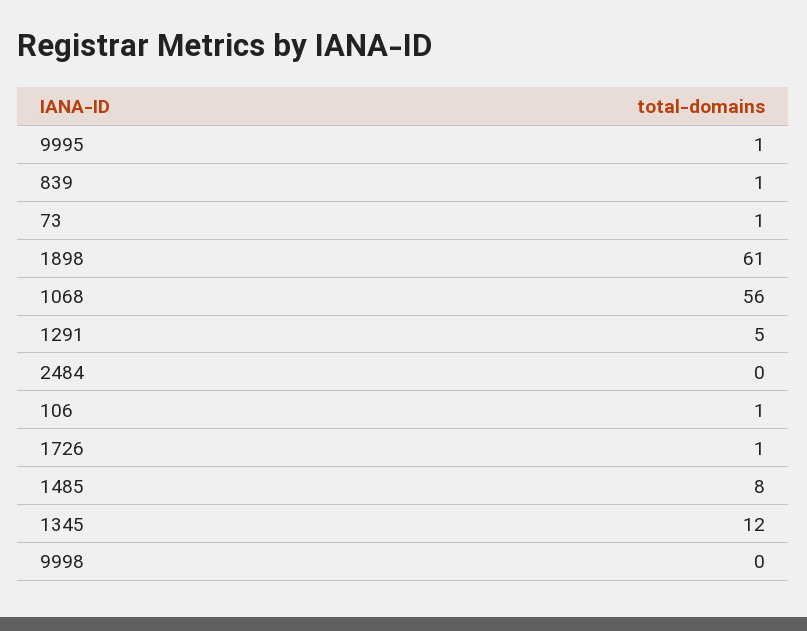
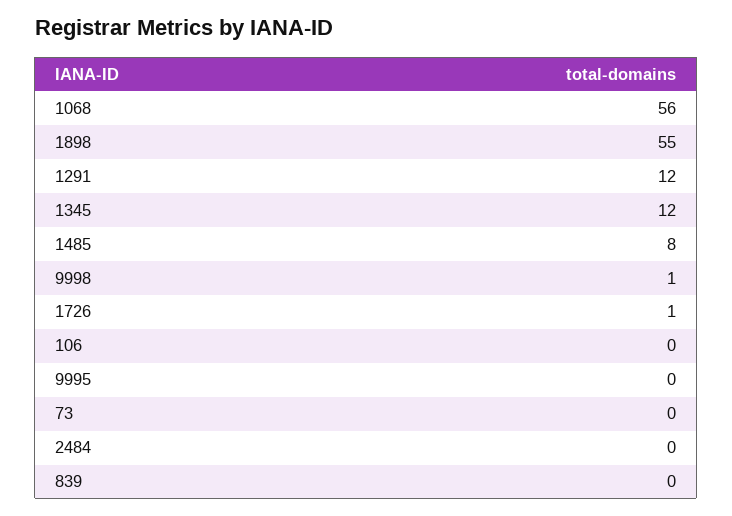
9995: 1 -> 0
839: 1 -> 0
73: 1 -> 0
1898: 61 -> 55
1291: 5 -> 12
106: 1 -> 0
9998: 0 -> 1

